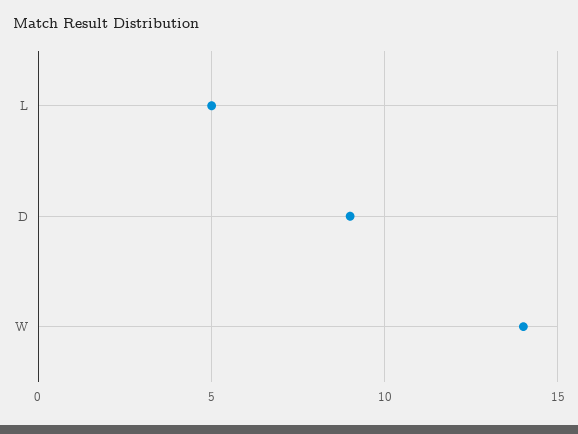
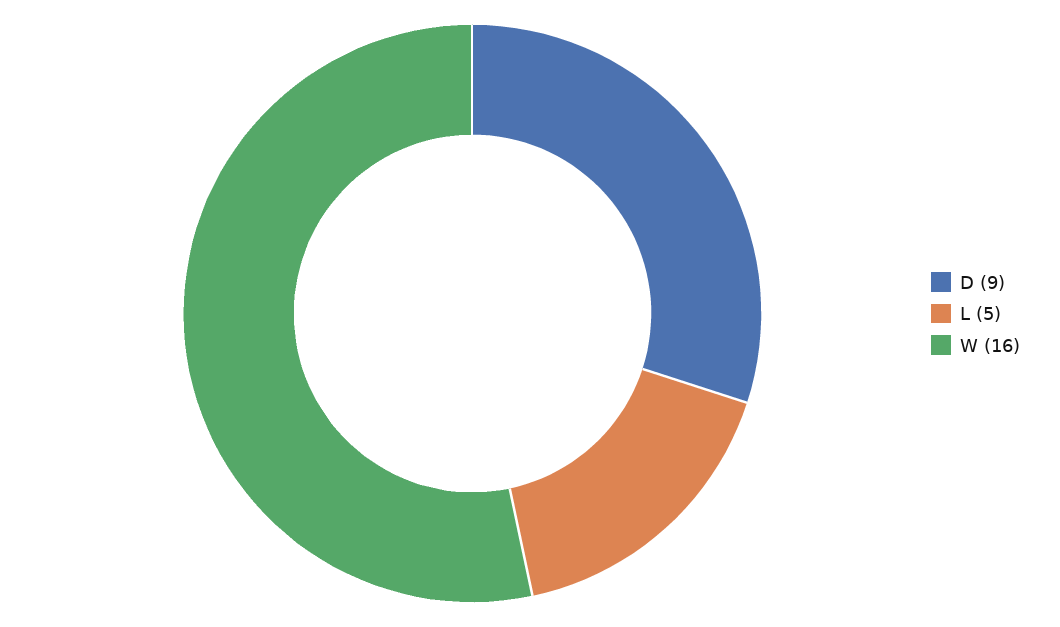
W: 14 -> 16

